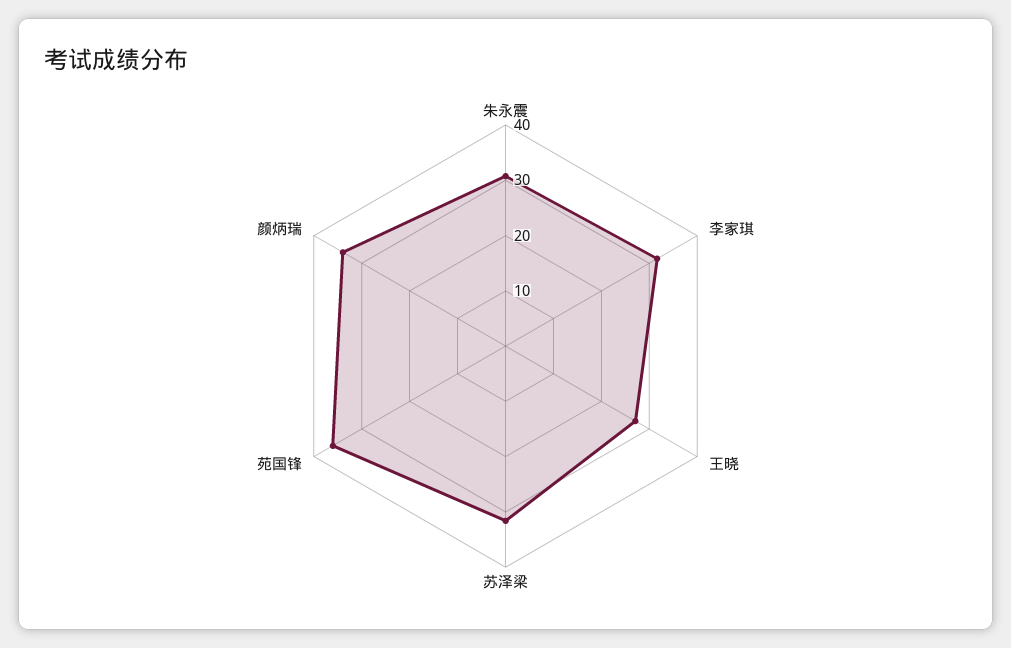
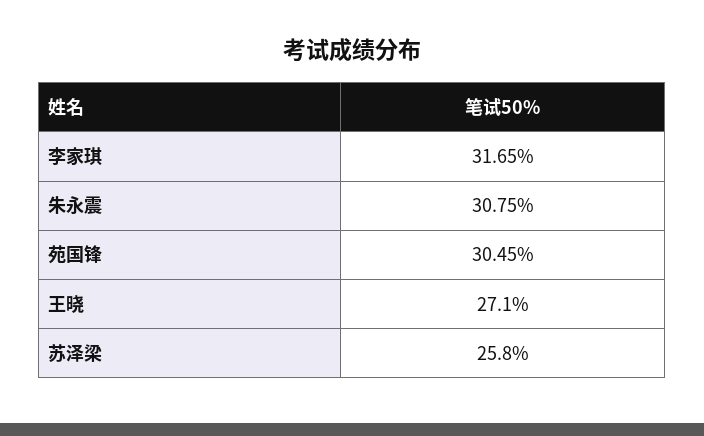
苏泽梁: 32 -> 25.8
苑国锋: 36 -> 30.45
颜炳瑞: 34 -> none

